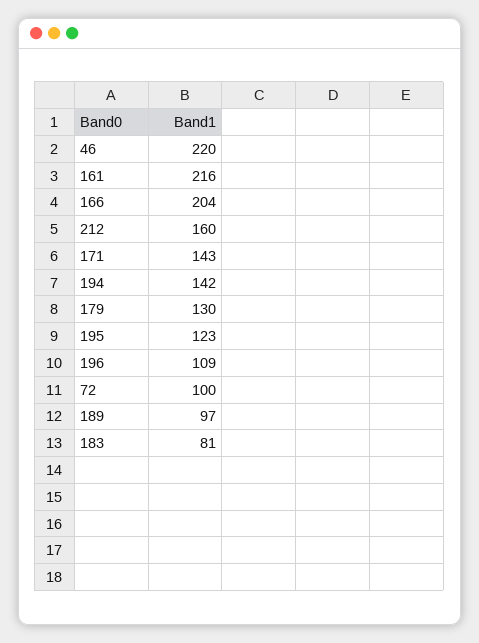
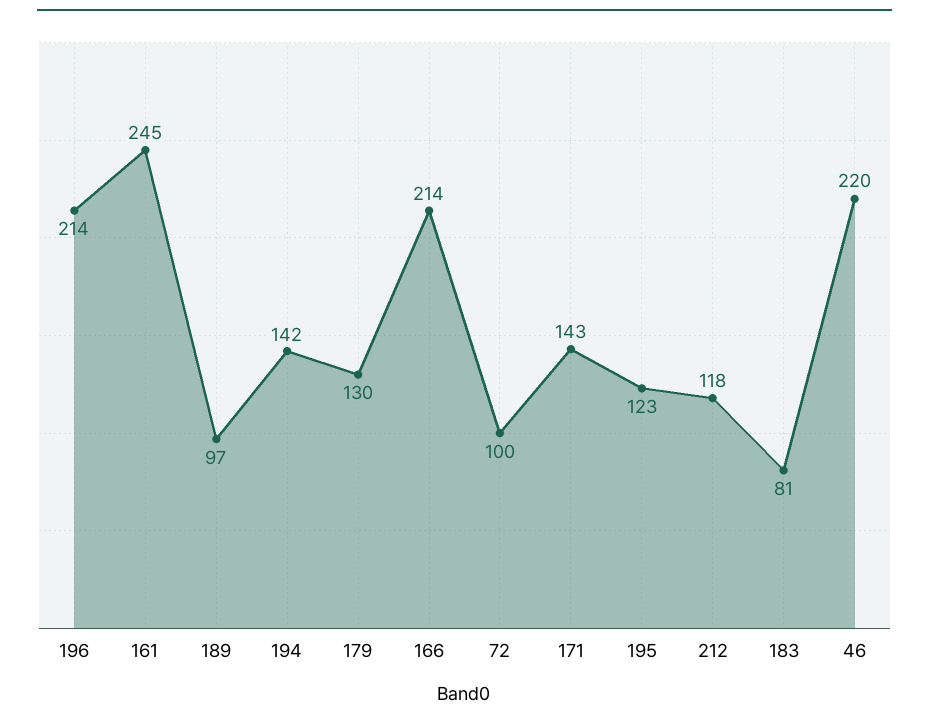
161: 216 -> 245
166: 204 -> 214
212: 160 -> 118
196: 109 -> 214

